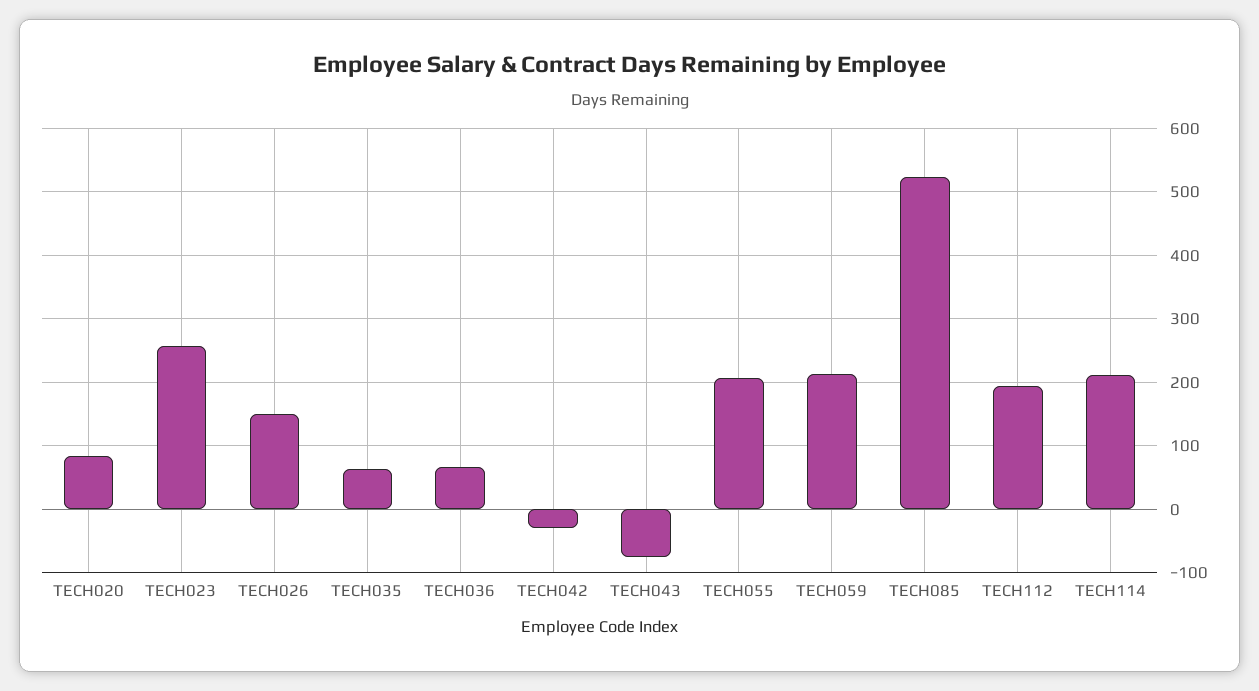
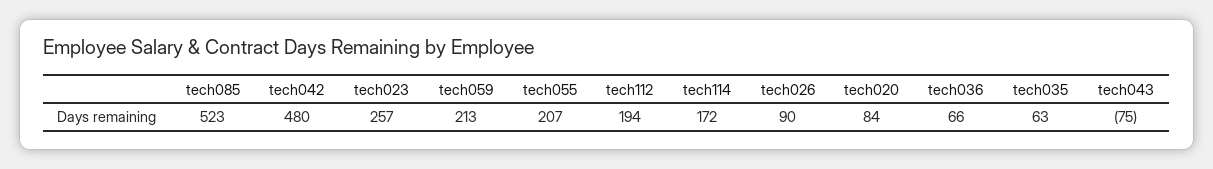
TECH026: 150 -> 90
TECH042: -30 -> 480
TECH114: 210 -> 172

